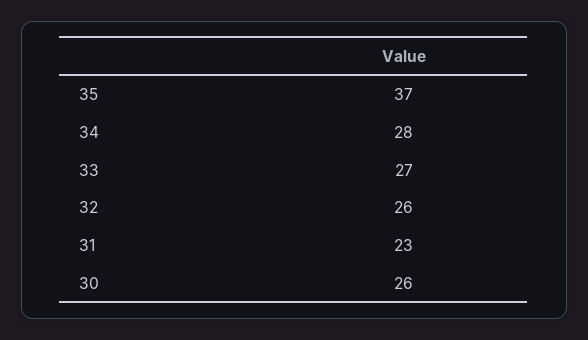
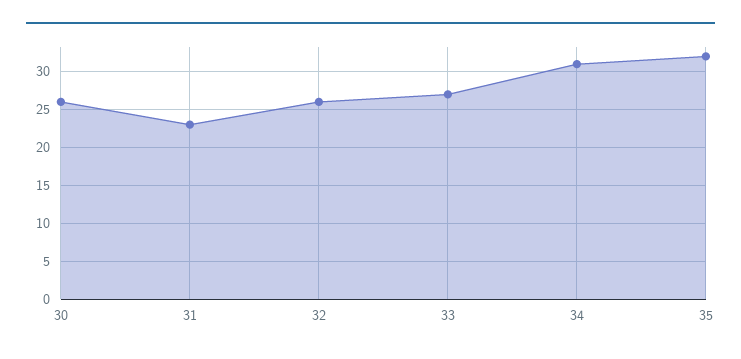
35: 37 -> 32
34: 28 -> 31

